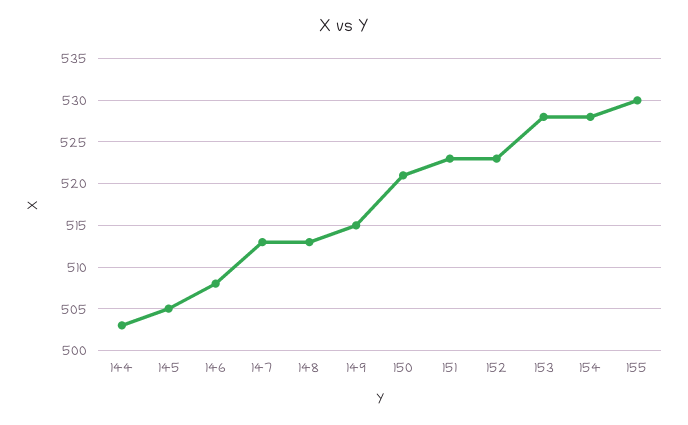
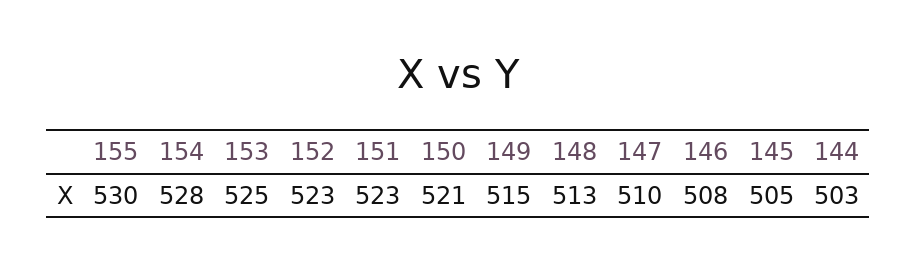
147: 513 -> 510
153: 528 -> 525

